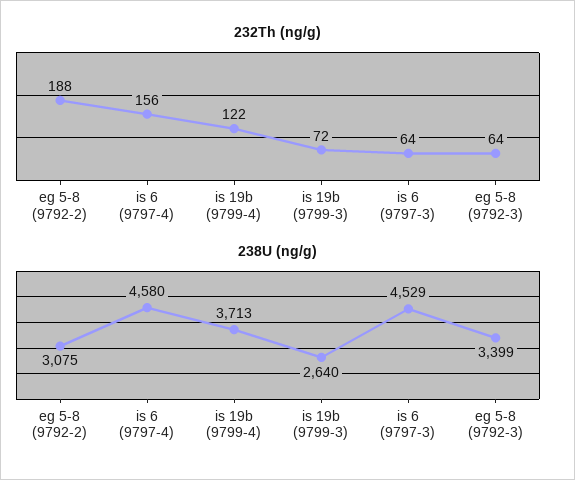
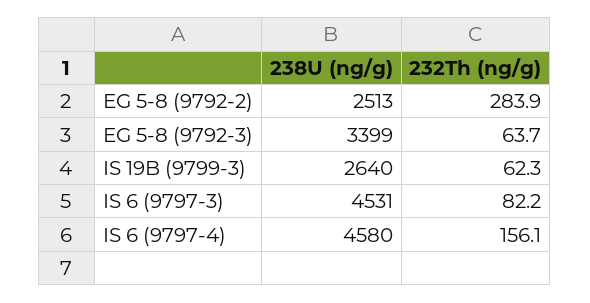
232Th (ng/g), eg 5-8 (9792-2): 188 -> 283.9
232Th (ng/g), is 19b (9799-4): 122 -> none
232Th (ng/g), is 19b (9799-3): 72 -> 62.3
232Th (ng/g), is 6 (9797-3): 64 -> 82.2
238U (ng/g), eg 5-8 (9792-2): 3075 -> 2513
238U (ng/g), is 19b (9799-4): 3713 -> none
238U (ng/g), is 6 (9797-3): 4529 -> 4531

